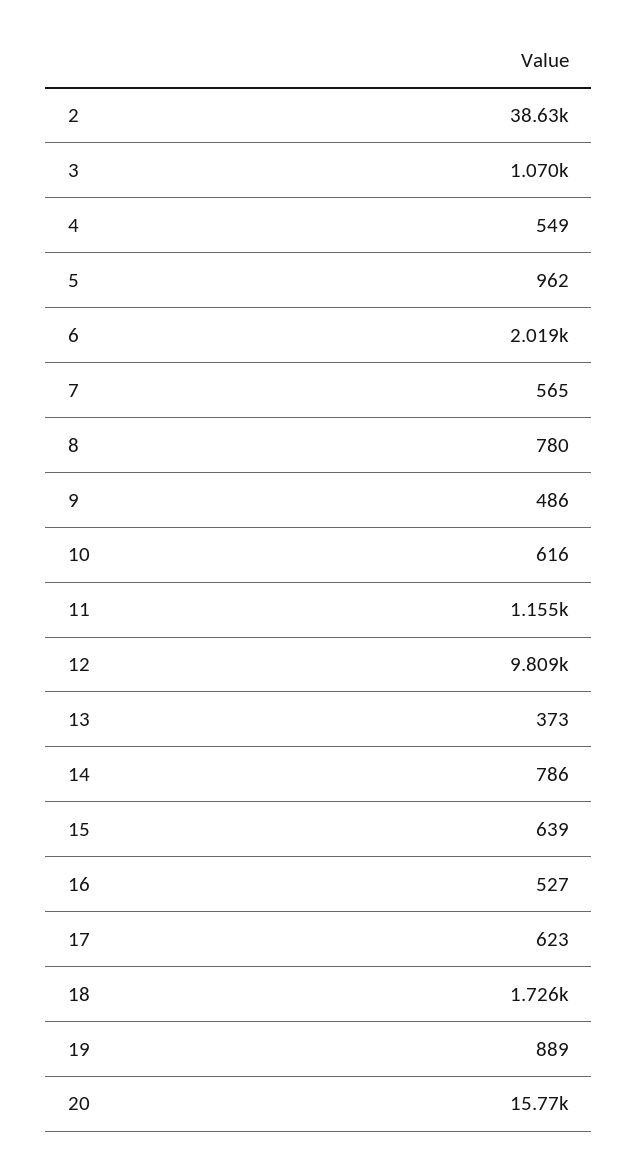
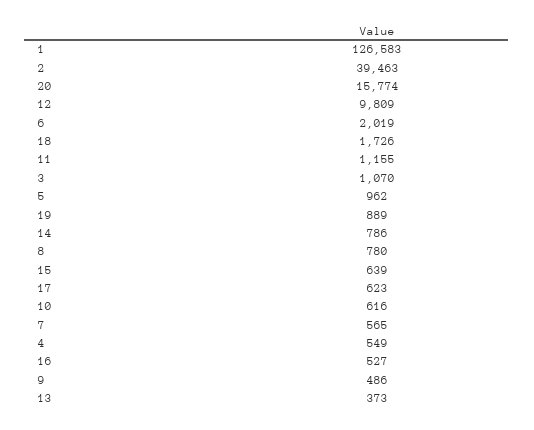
2: 38630 -> 39463
1: none -> 126583

